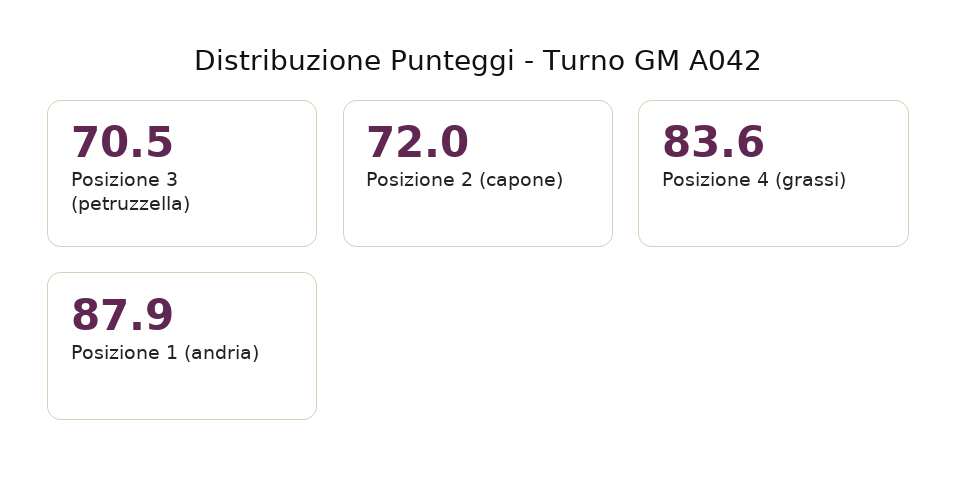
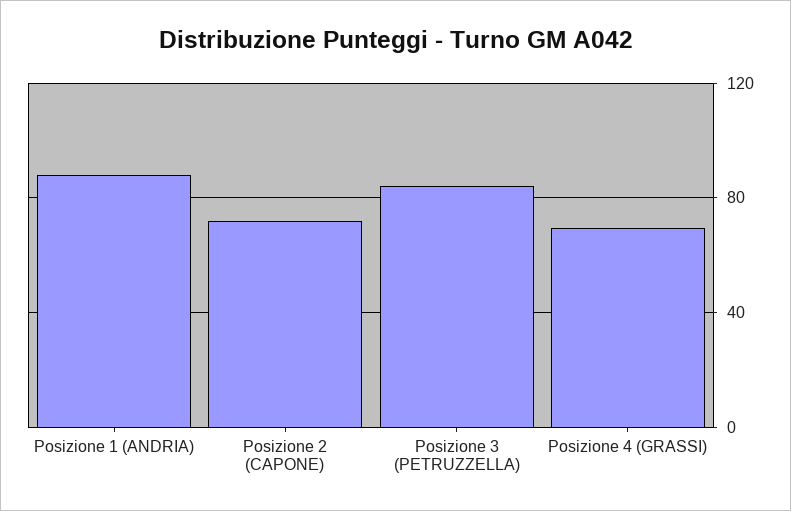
Posizione 3 (petruzzella): 70.5 -> 85
Posizione 4 (grassi): 83.6 -> 70

